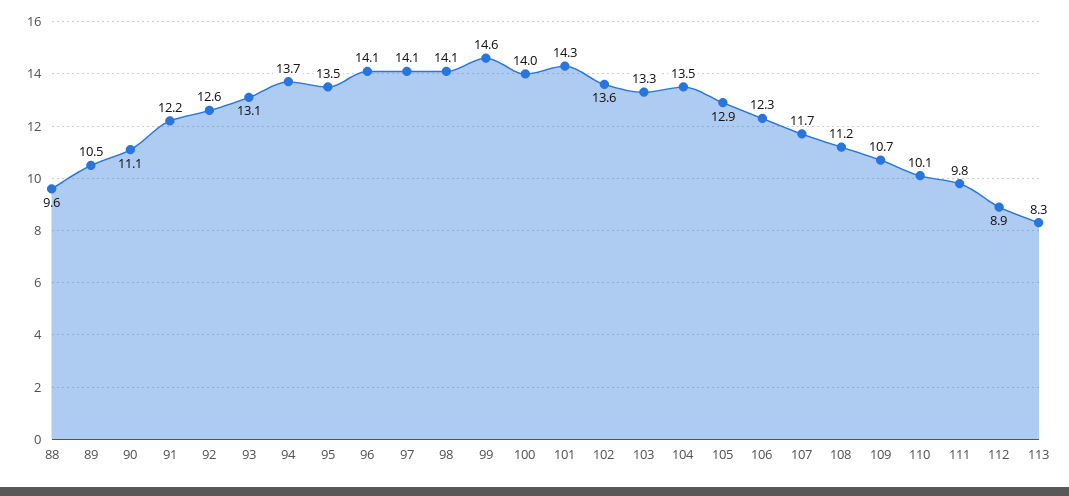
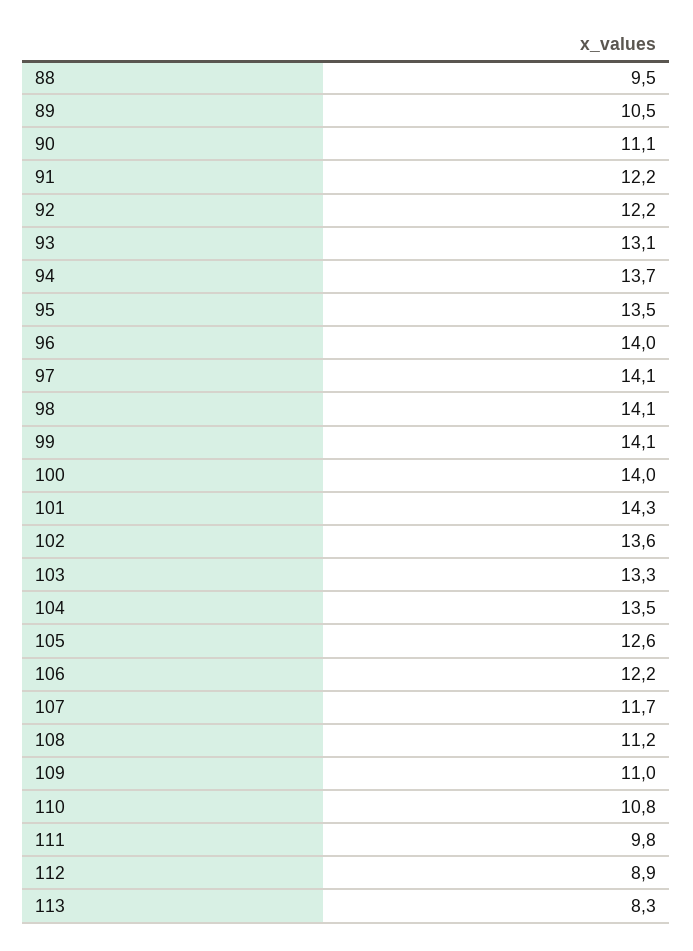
88: 9.6 -> 9.5
92: 12.6 -> 12.2
96: 14.1 -> 14
99: 14.6 -> 14.1
105: 12.9 -> 12.6
106: 12.3 -> 12.2
109: 10.7 -> 11
110: 10.1 -> 10.8

